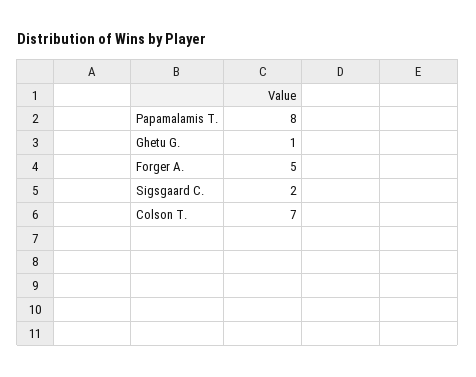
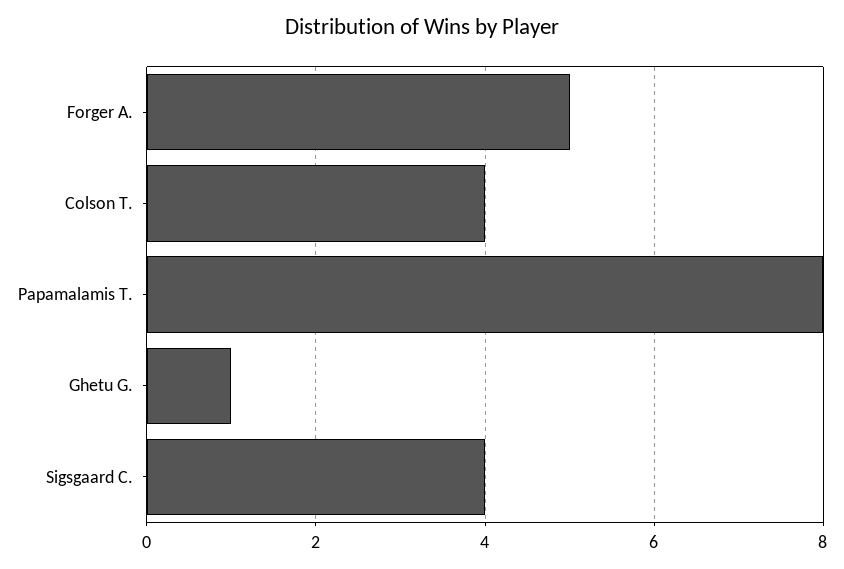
Sigsgaard C.: 2 -> 4
Colson T.: 7 -> 4

